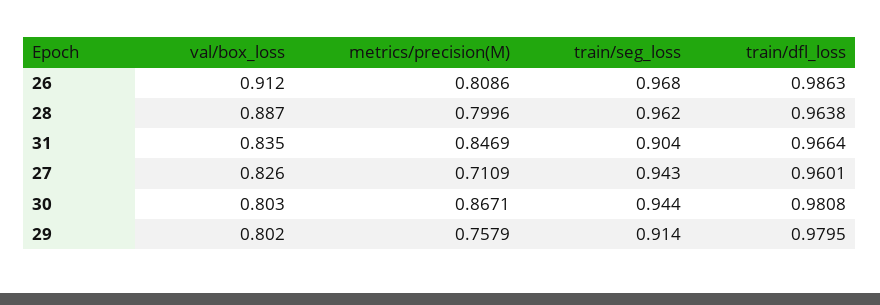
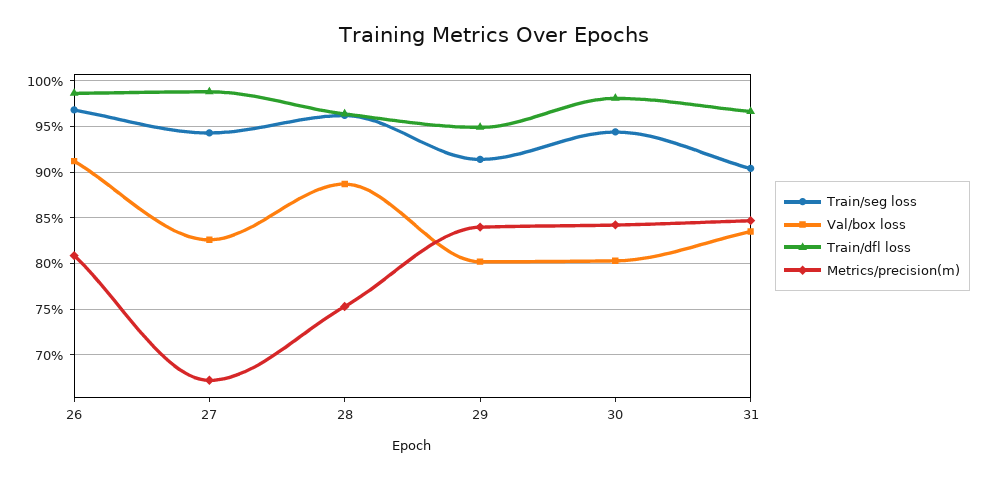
metrics/precision(M), 28: 0.7996 -> 0.75
metrics/precision(M), 27: 0.7109 -> 0.67
train/dfl_loss, 27: 0.9601 -> 0.99
metrics/precision(M), 30: 0.8671 -> 0.84
metrics/precision(M), 29: 0.7579 -> 0.84
train/dfl_loss, 29: 0.9795 -> 0.95

